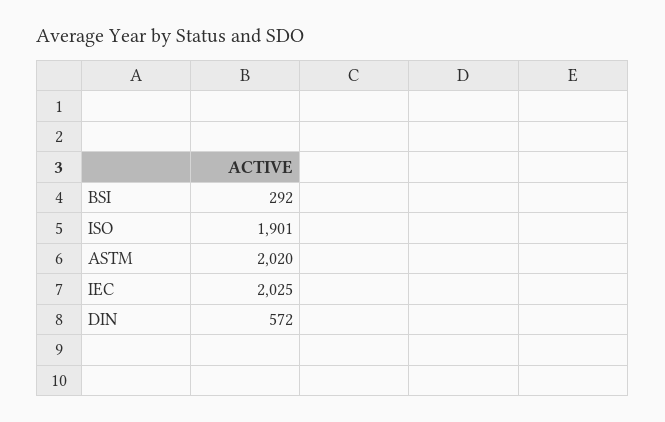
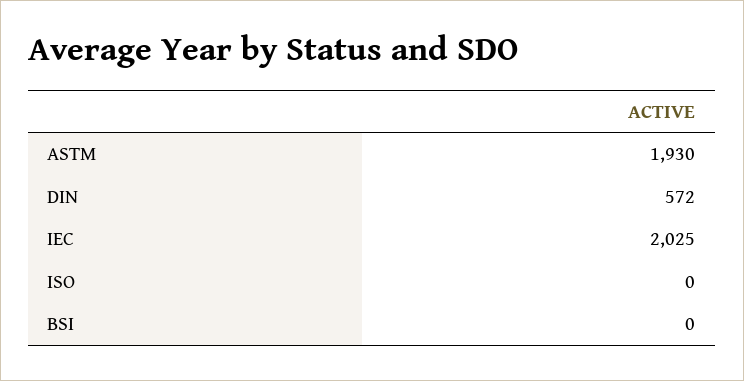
BSI: 292 -> 0
ISO: 1901 -> 0
ASTM: 2020 -> 1930

